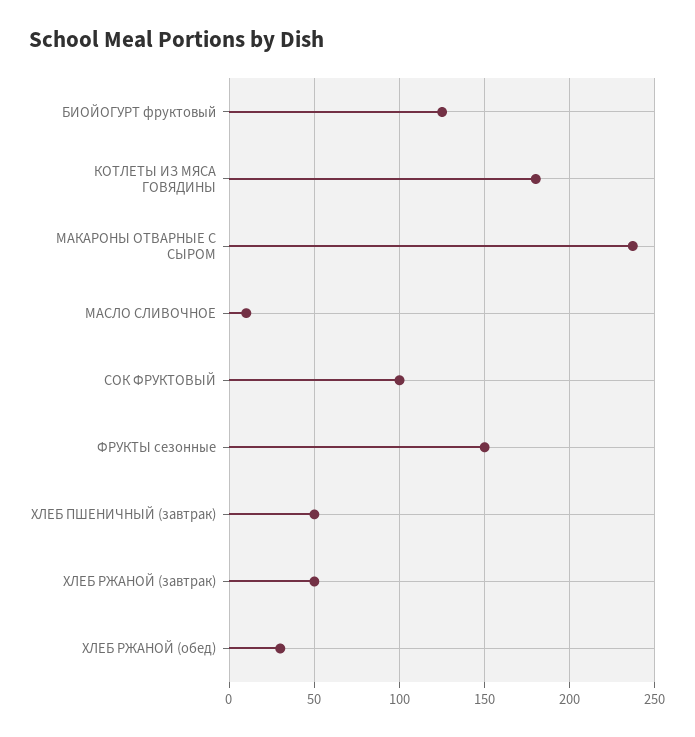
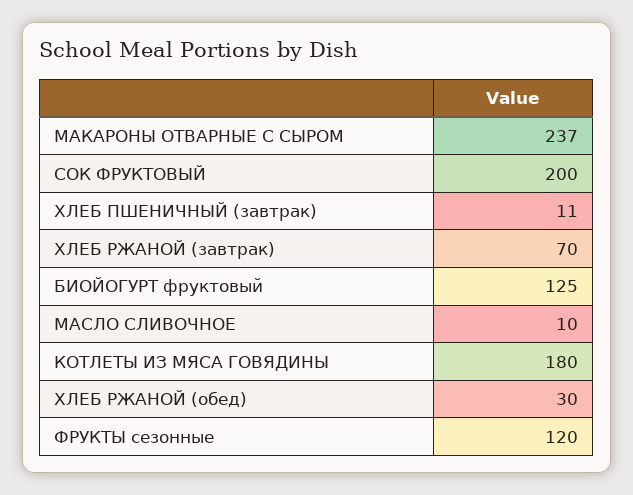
СОК ФРУКТОВЫЙ: 100 -> 200
ФРУКТЫ сезонные: 150 -> 120
ХЛЕБ ПШЕНИЧНЫЙ (завтрак): 50 -> 11
ХЛЕБ РЖАНОЙ (завтрак): 50 -> 70

